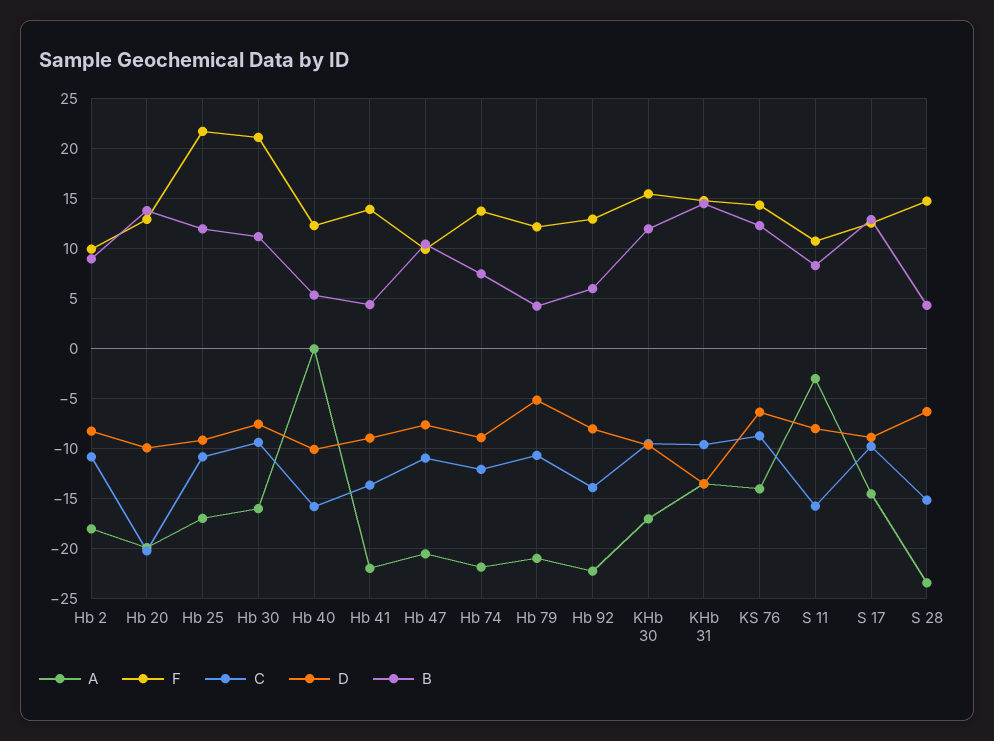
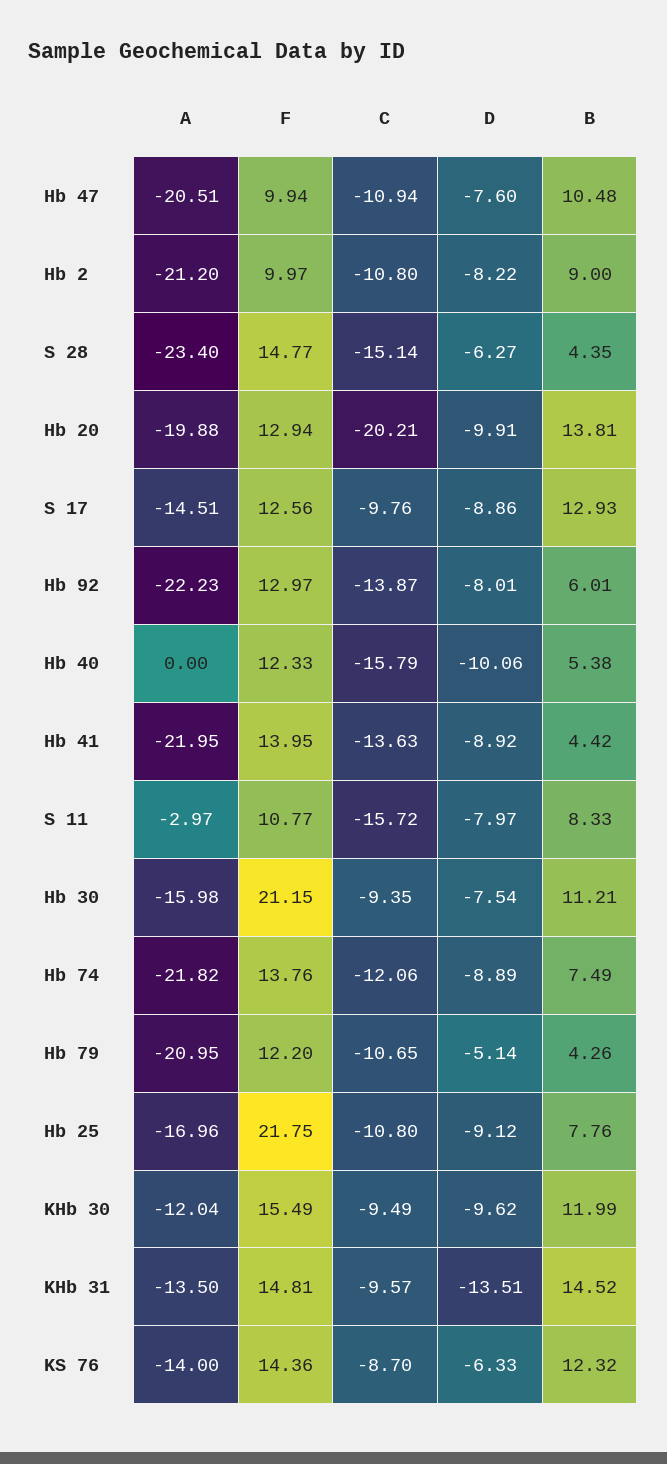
A, Hb 2: -18 -> -21.2
B, Hb 25: 12 -> 7.76
A, KHb 30: -17 -> -12.04

